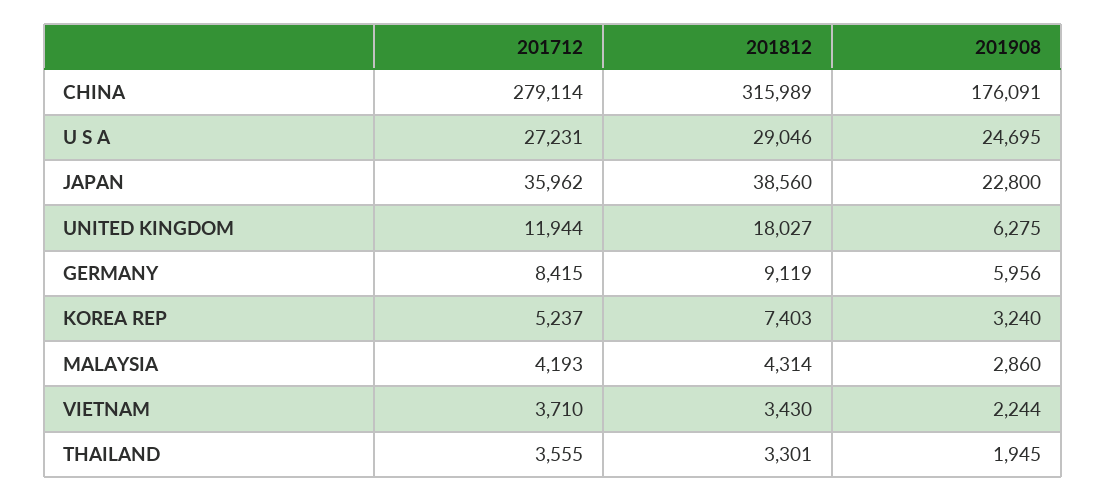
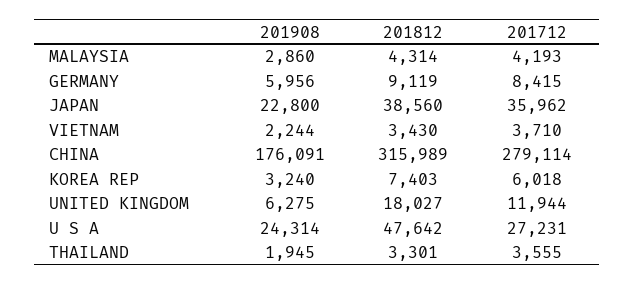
201812, U S A: 29046 -> 47642
201908, U S A: 24695 -> 24314
201712, KOREA REP: 5237 -> 6018

